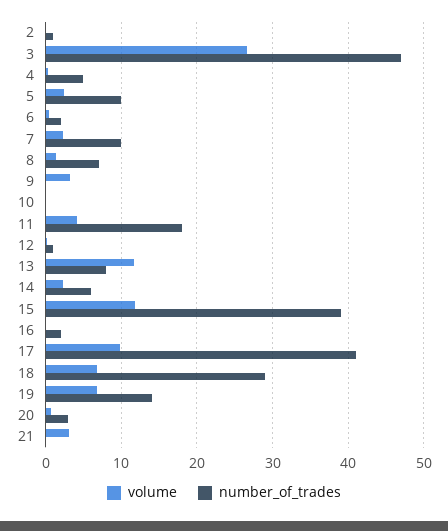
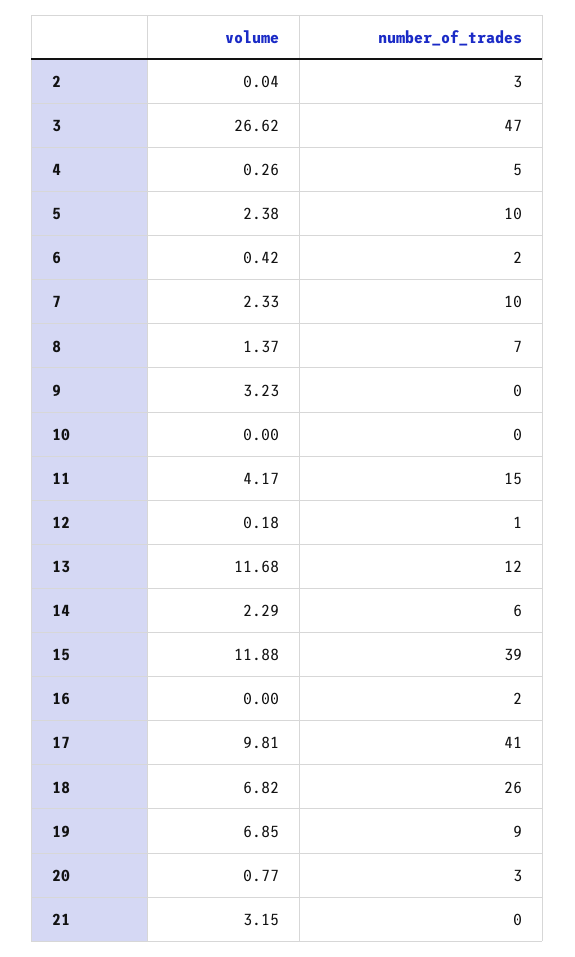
number_of_trades, 2: 1 -> 3
number_of_trades, 11: 18 -> 15
number_of_trades, 13: 8 -> 12
number_of_trades, 18: 29 -> 26
number_of_trades, 19: 14 -> 9

